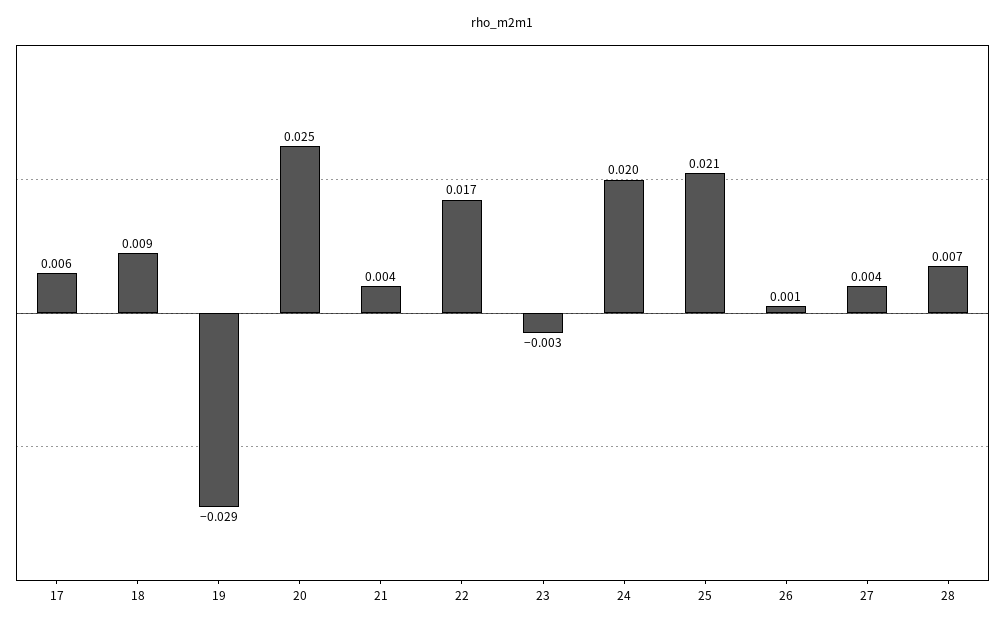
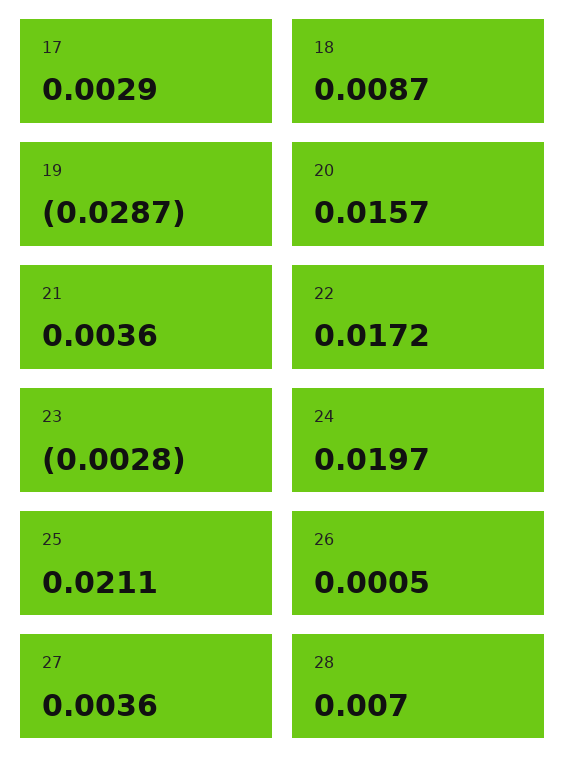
17: 0.006 -> 0.0029
20: 0.025 -> 0.0157

